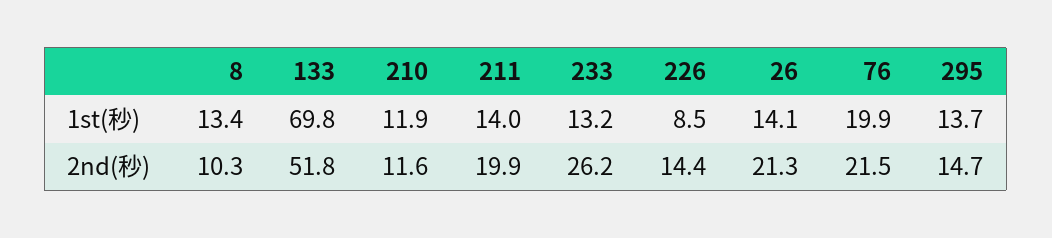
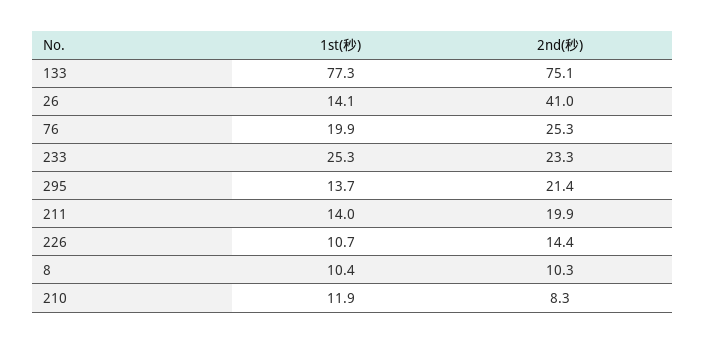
8, 1st(秒): 13.4 -> 10.4
133, 1st(秒): 69.8 -> 77.3
233, 1st(秒): 13.2 -> 25.3
226, 1st(秒): 8.5 -> 10.7
133, 2nd(秒): 51.8 -> 75.1
210, 2nd(秒): 11.6 -> 8.3
233, 2nd(秒): 26.2 -> 23.3
26, 2nd(秒): 21.3 -> 41
76, 2nd(秒): 21.5 -> 25.3
295, 2nd(秒): 14.7 -> 21.4

